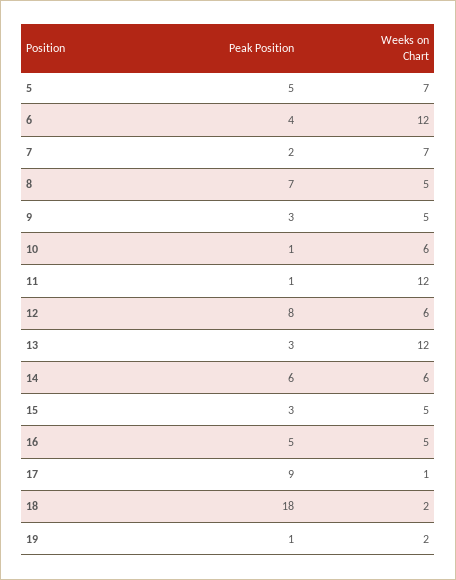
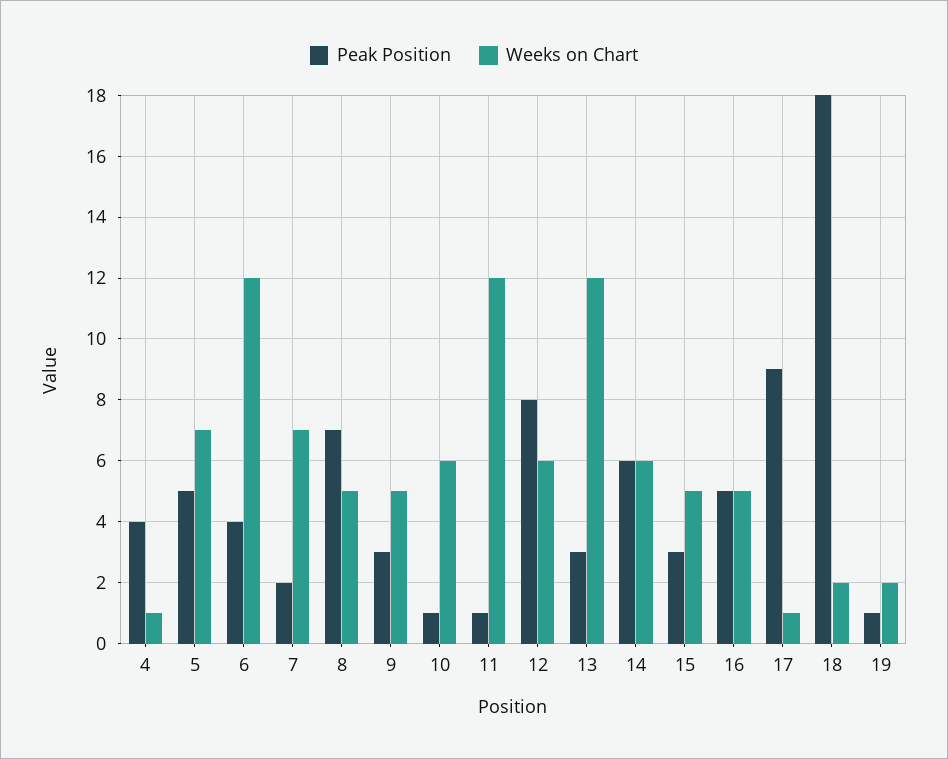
Peak Position, 4: none -> 4
Weeks on Chart, 4: none -> 1

